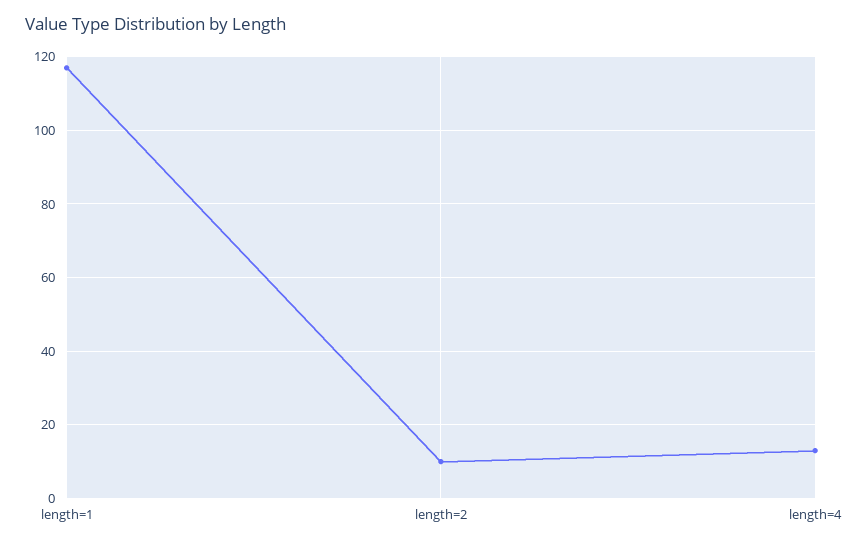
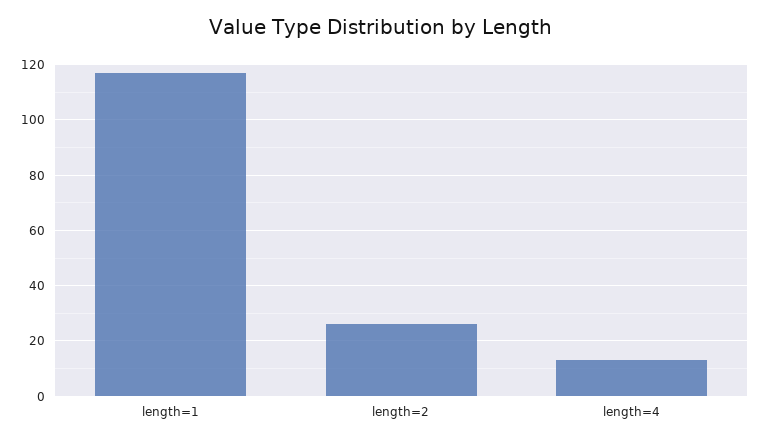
length=2: 10 -> 25

